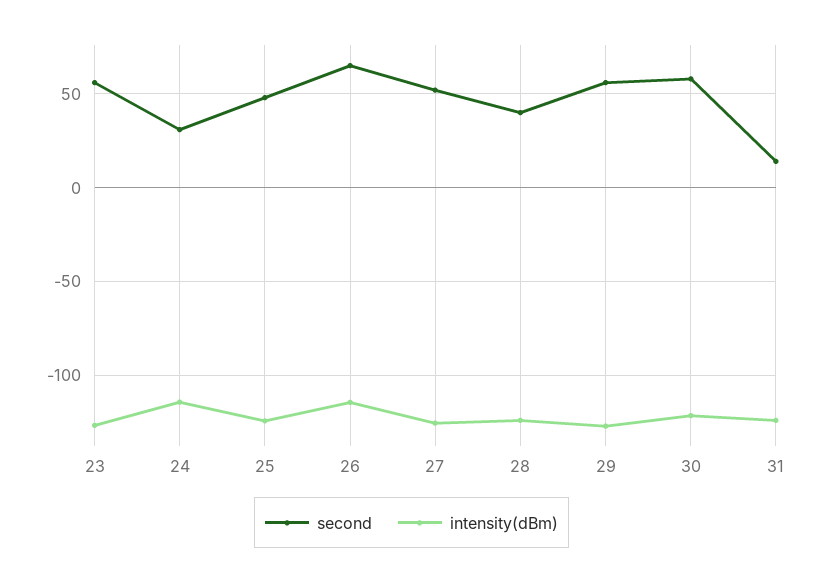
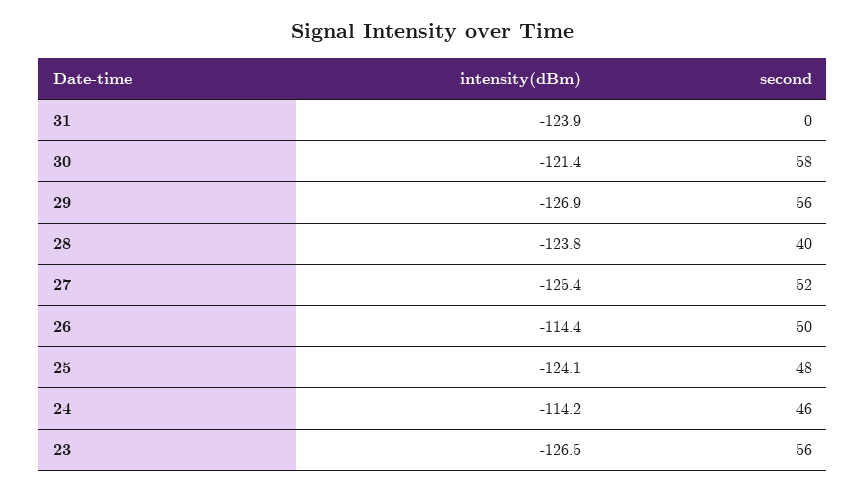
second, 24: 30 -> 46
second, 26: 65 -> 50
second, 31: 15 -> 0

